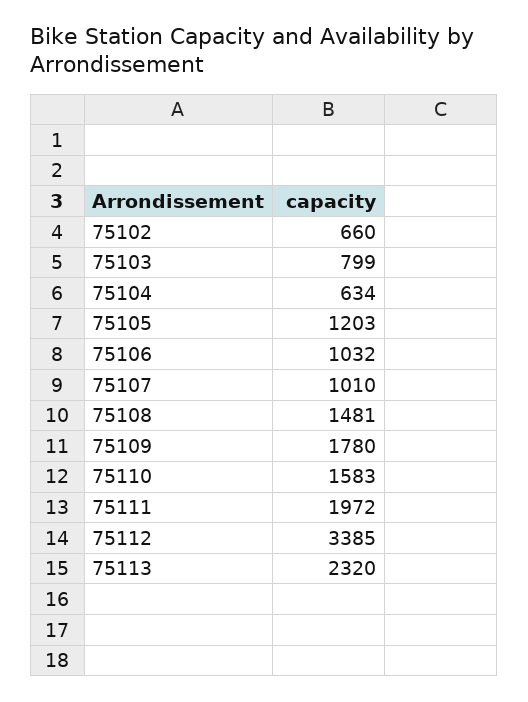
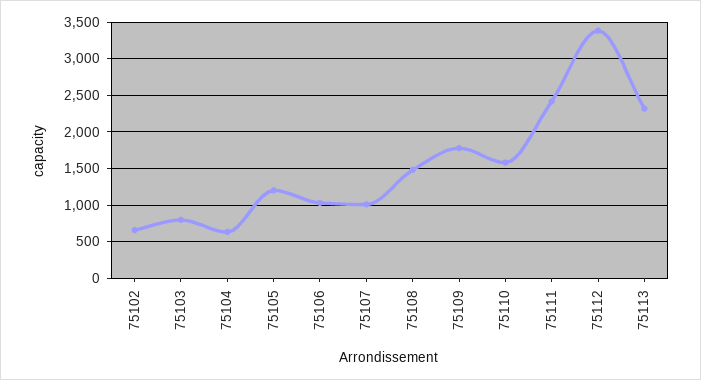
75111: 1972 -> 2400

